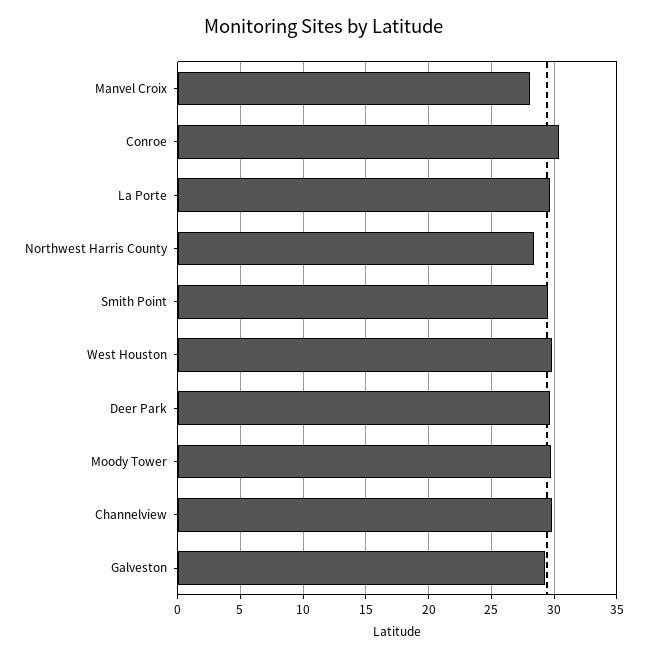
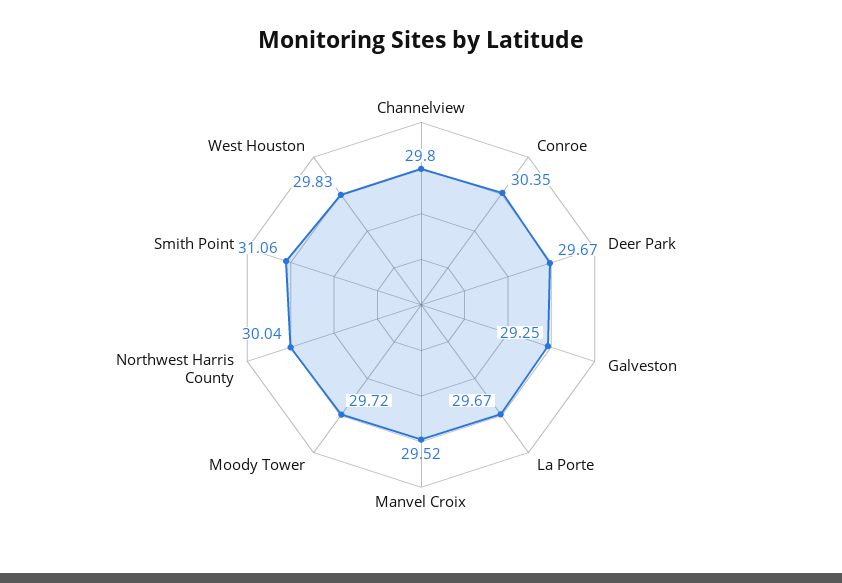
Manvel Croix: 28 -> 29.52
Northwest Harris County: 28.5 -> 30.04
Smith Point: 29.5 -> 31.06

